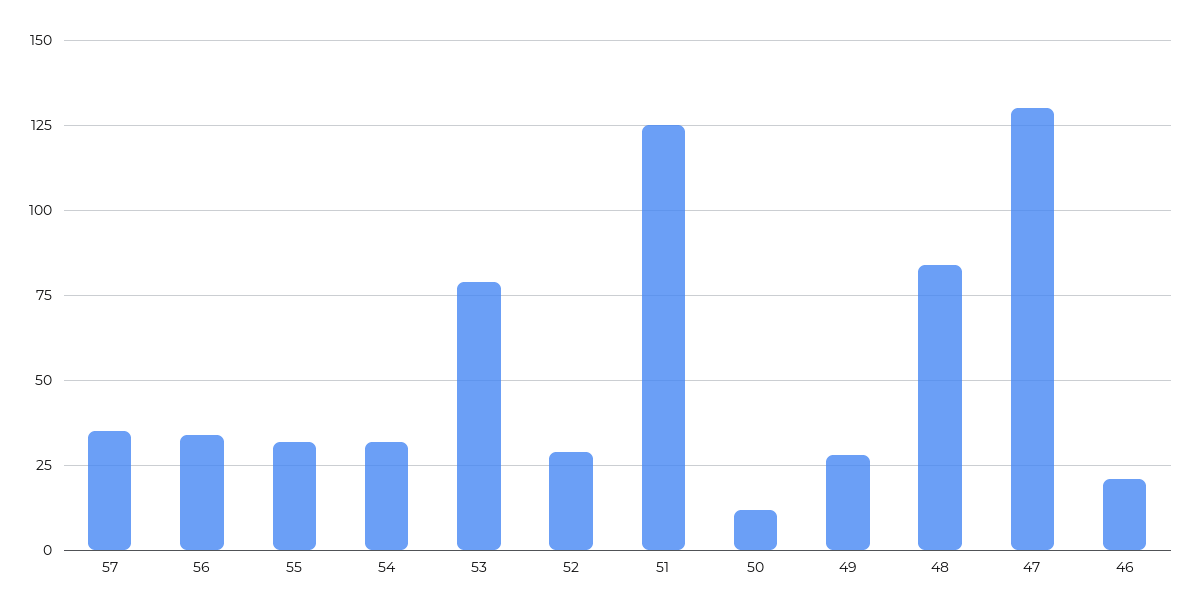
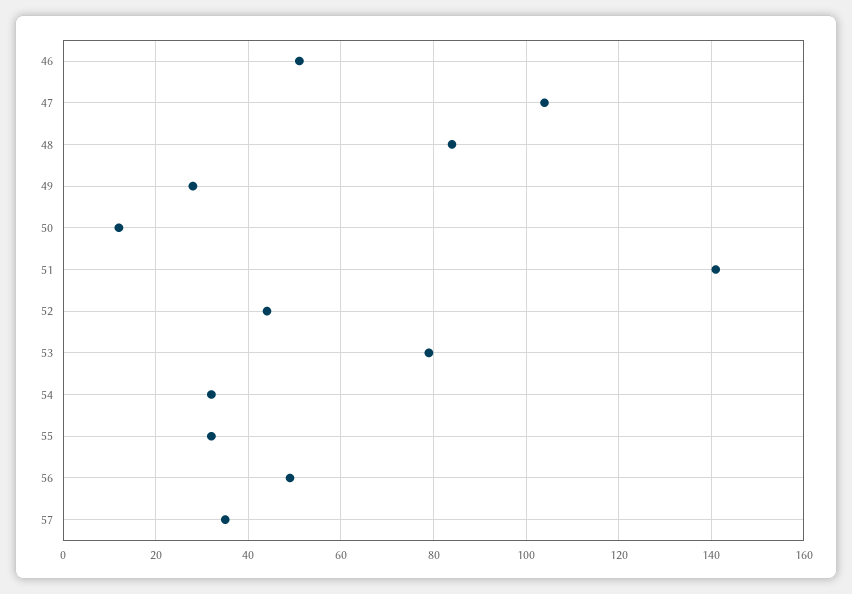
56: 35 -> 50
52: 30 -> 45
51: 125 -> 140
47: 130 -> 105
46: 20 -> 50

